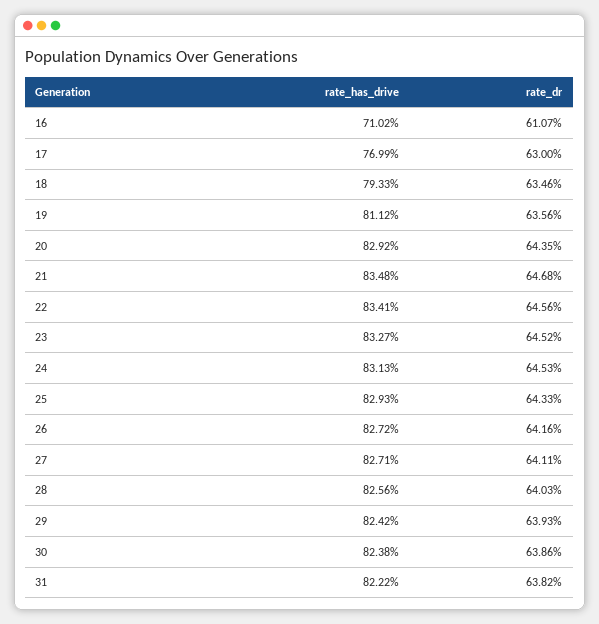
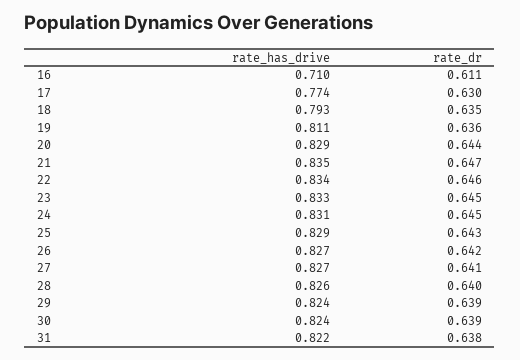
rate_has_drive, 17: 0.7699 -> 0.774

